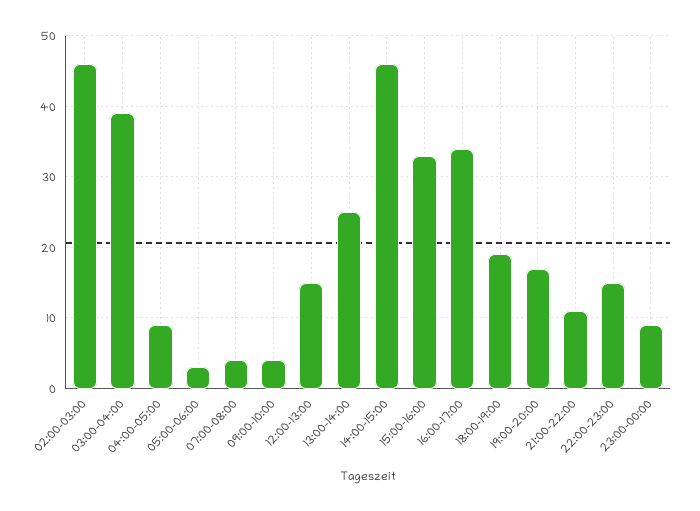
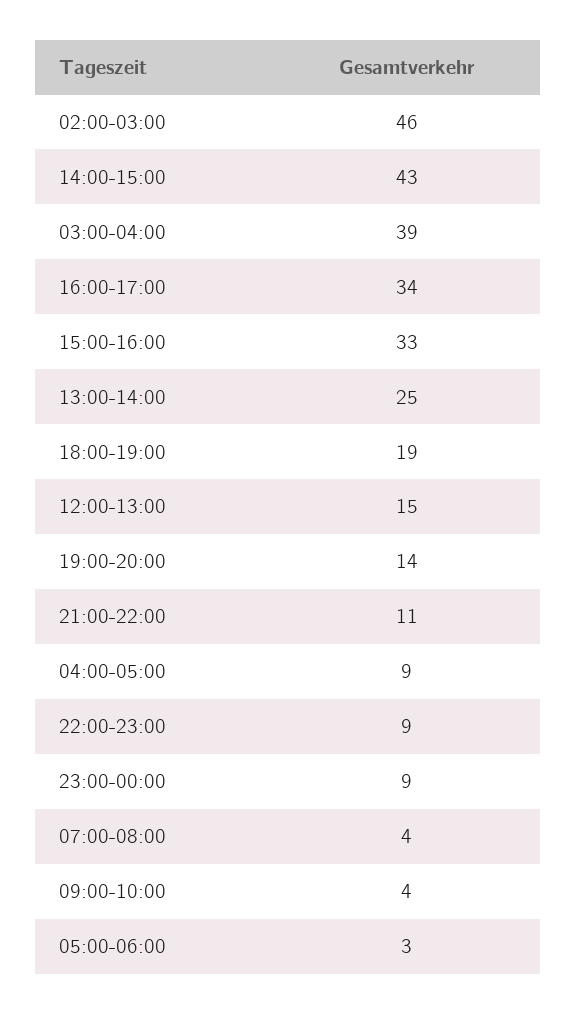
14:00-15:00: 46 -> 43
19:00-20:00: 17 -> 14
22:00-23:00: 15 -> 9

